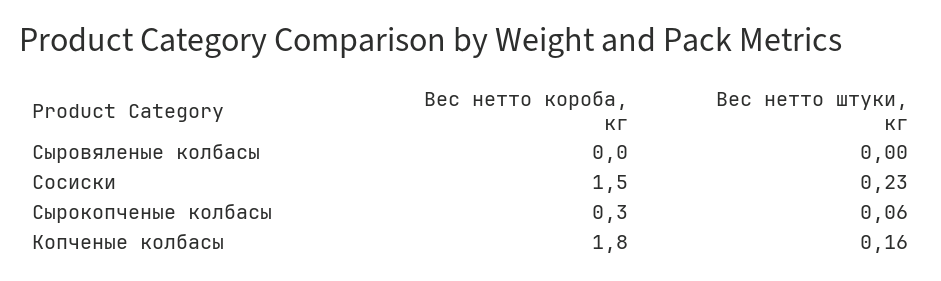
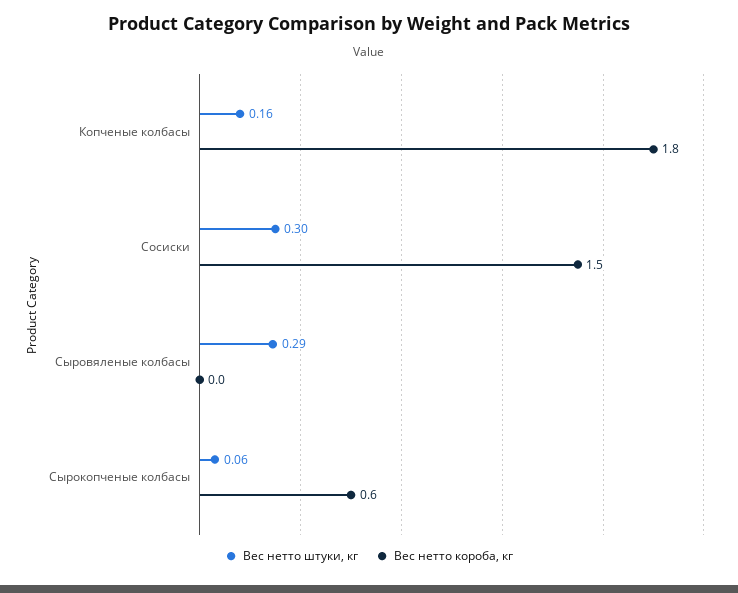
Вес нетто штуки, кг, Сыровяленые колбасы: 0 -> 0.29
Вес нетто штуки, кг, Сосиски: 0.23 -> 0.3
Вес нетто короба, кг, Сырокопченые колбасы: 0.3 -> 0.6

